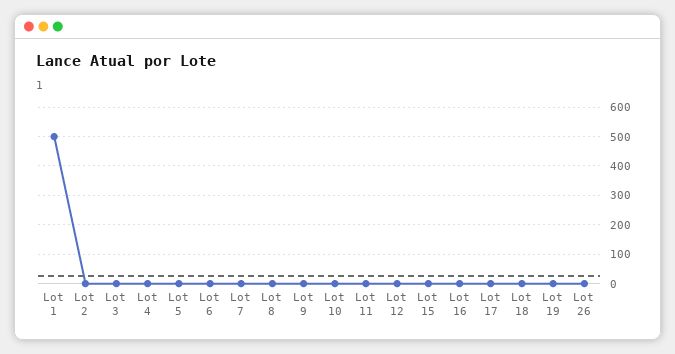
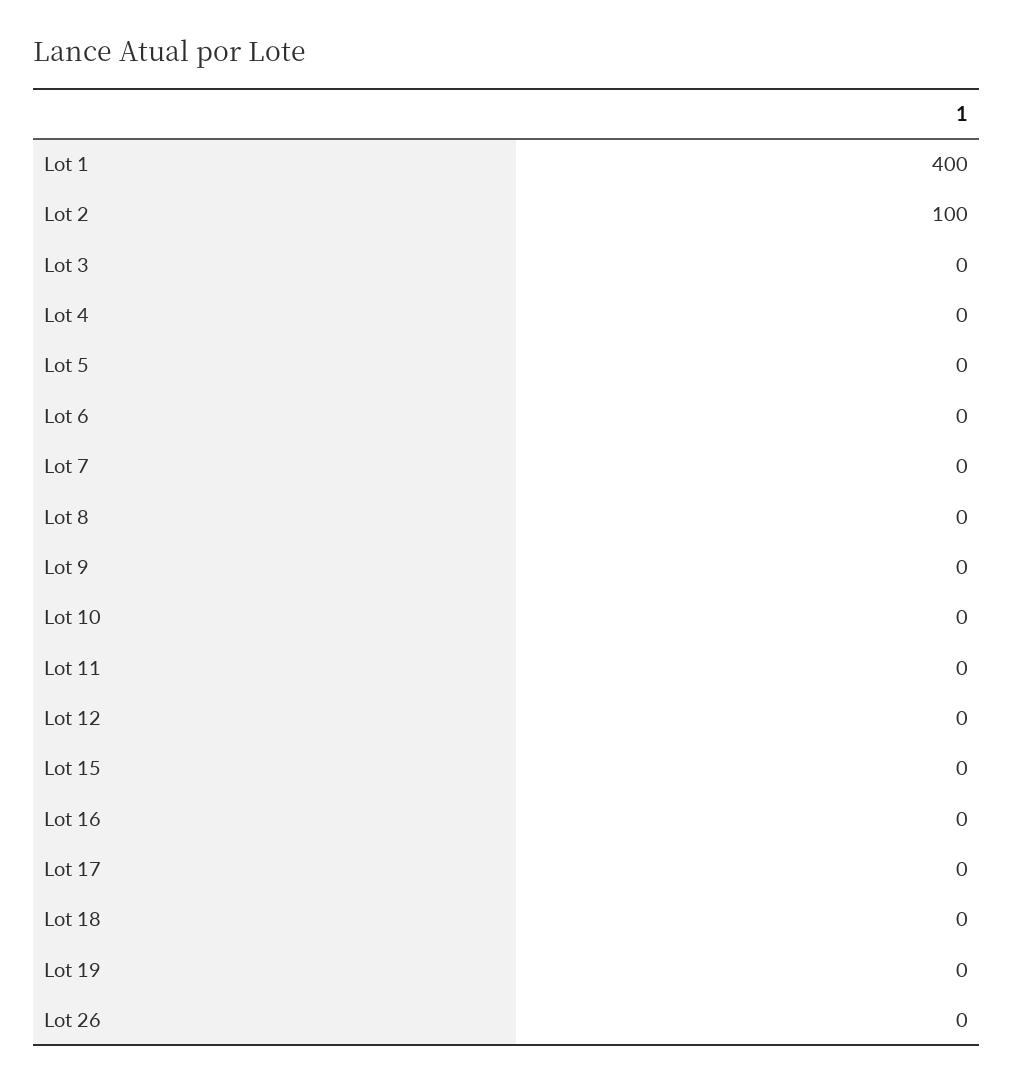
Lot 1: 500 -> 400
Lot 2: 0 -> 100

